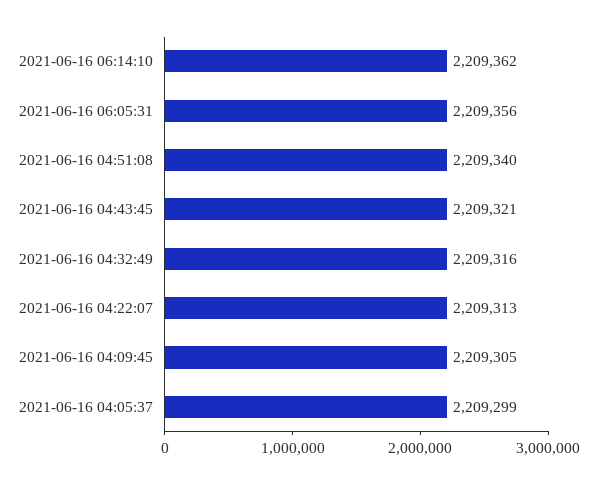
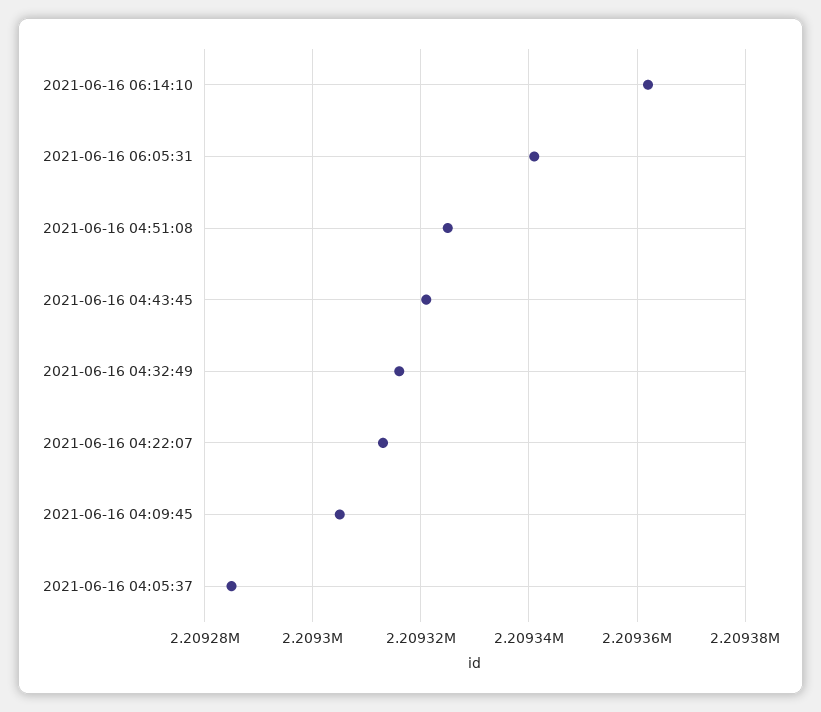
2021-06-16 06:05:31: 2209356 -> 2209340
2021-06-16 04:51:08: 2209340 -> 2209325
2021-06-16 04:05:37: 2209299 -> 2209285

